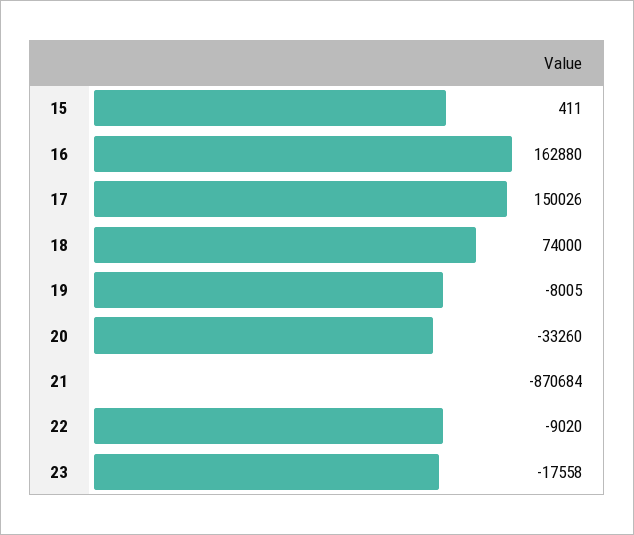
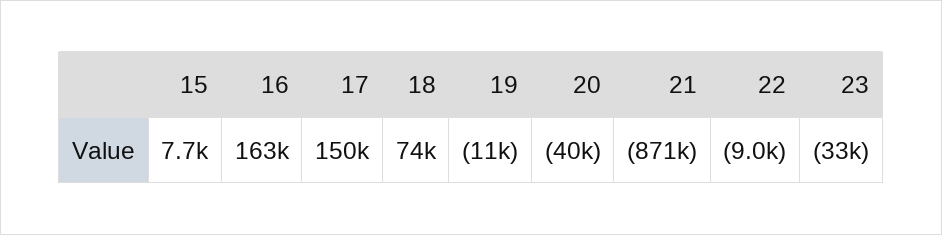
15: 411 -> 7700
19: -8005 -> -11000
20: -33260 -> -40000
23: -17558 -> -33000

